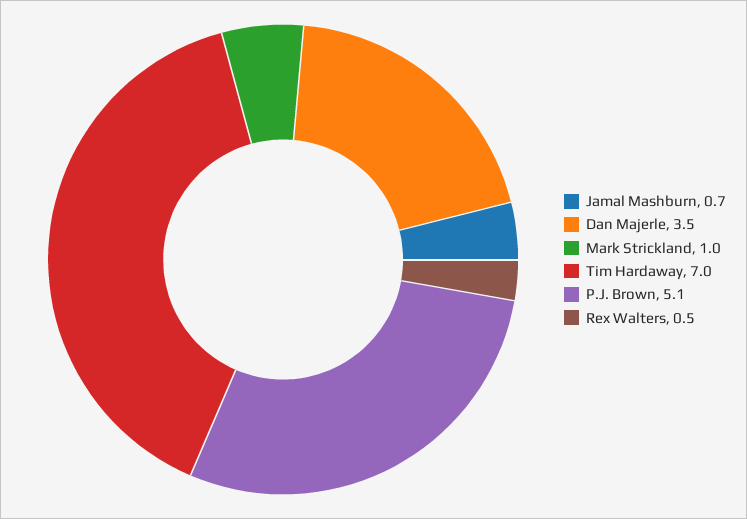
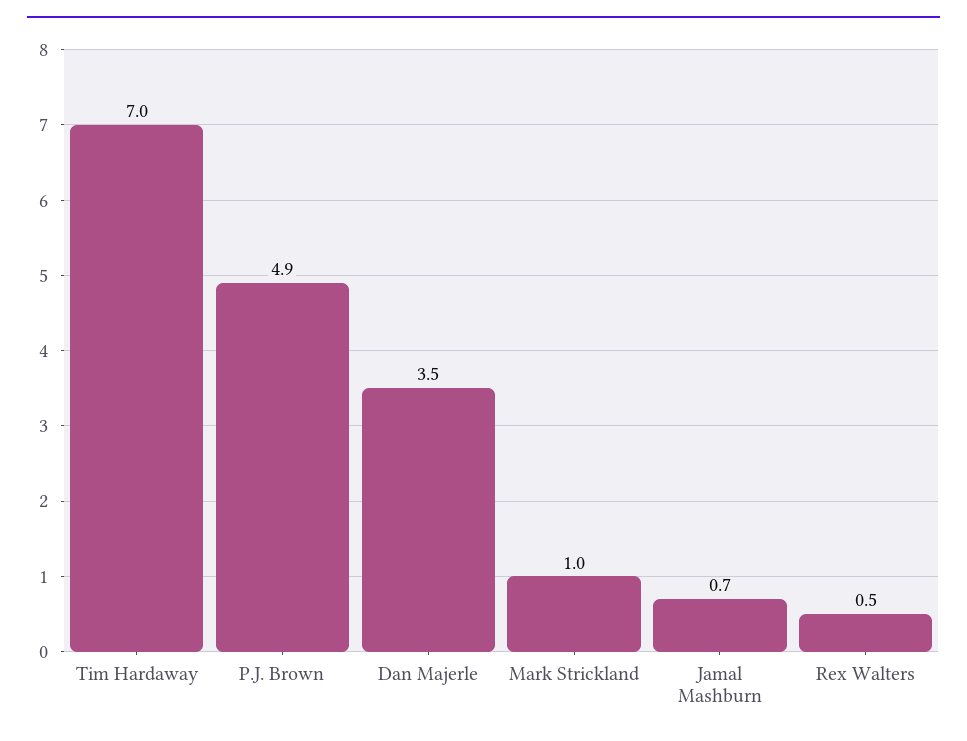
P.J. Brown: 5.1 -> 4.9

